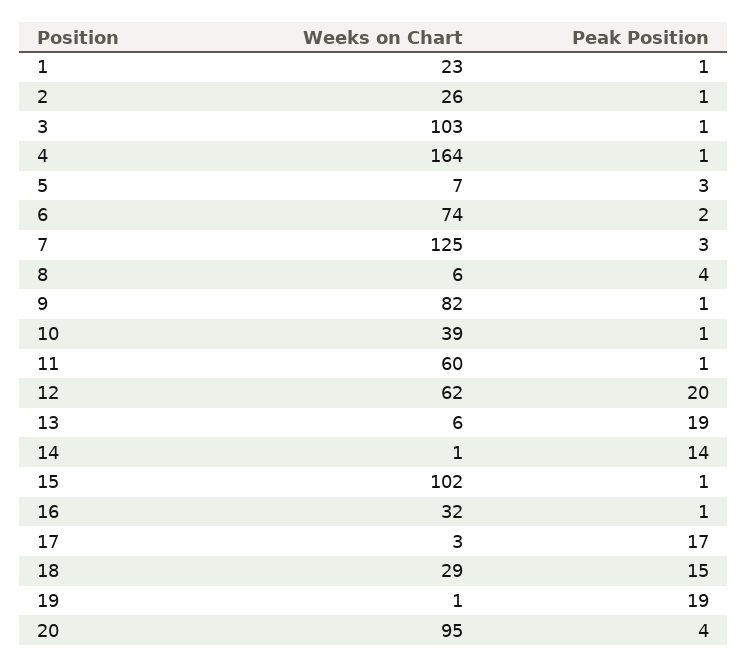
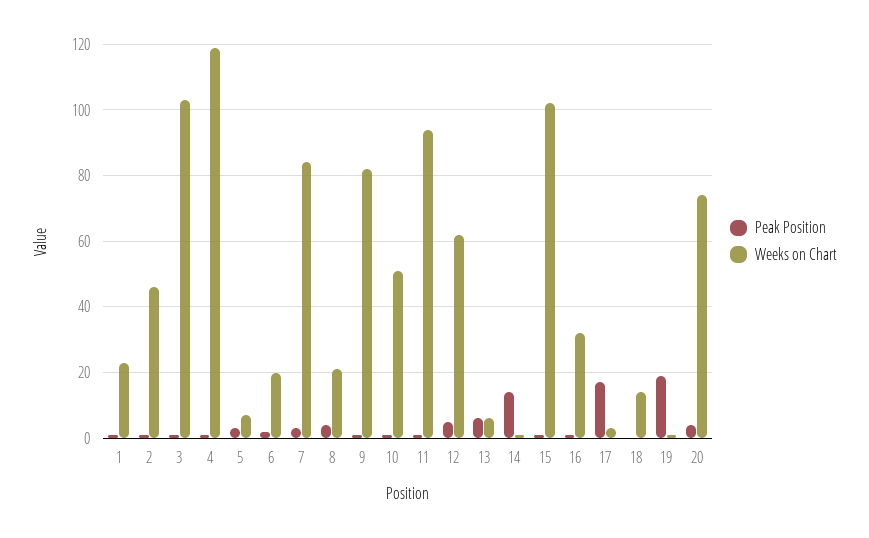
Weeks on Chart, 2: 26 -> 45
Weeks on Chart, 4: 164 -> 120
Weeks on Chart, 6: 74 -> 20
Weeks on Chart, 7: 125 -> 85
Weeks on Chart, 8: 6 -> 20
Weeks on Chart, 10: 39 -> 50
Weeks on Chart, 11: 60 -> 95
Peak Position, 12: 20 -> 5
Peak Position, 13: 19 -> 5
Weeks on Chart, 18: 29 -> 15
Peak Position, 18: 15 -> 0
Weeks on Chart, 20: 95 -> 75

